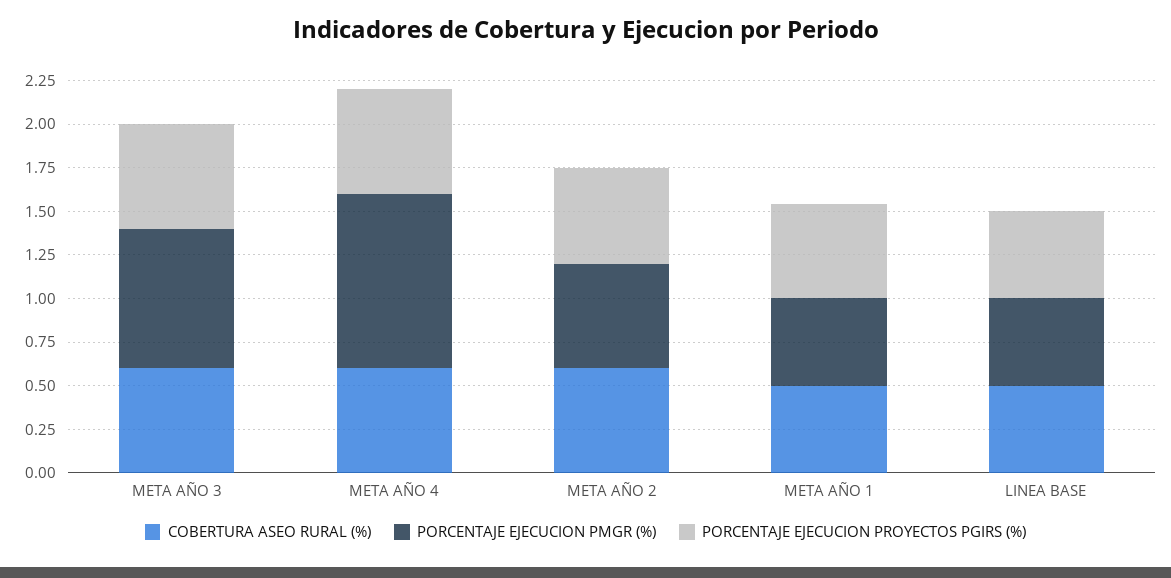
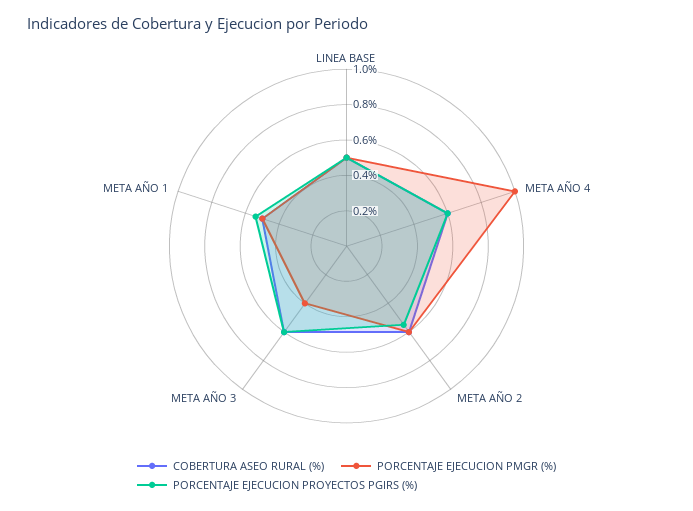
PORCENTAJE EJECUCION PMGR (%), META AÑO 3: 0.8 -> 0.4

